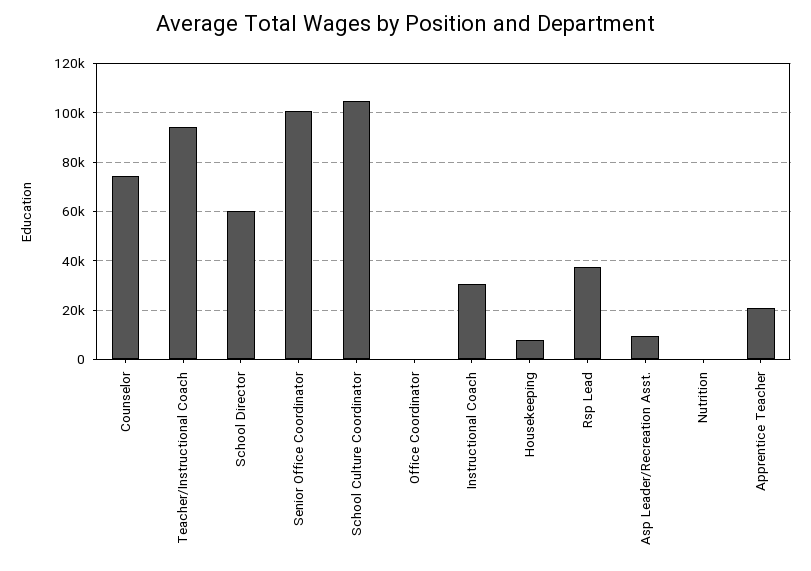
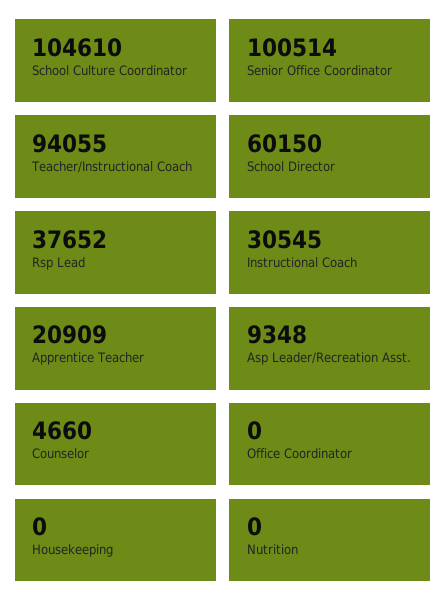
Counselor: 75000 -> 4660
Housekeeping: 7500 -> 0

